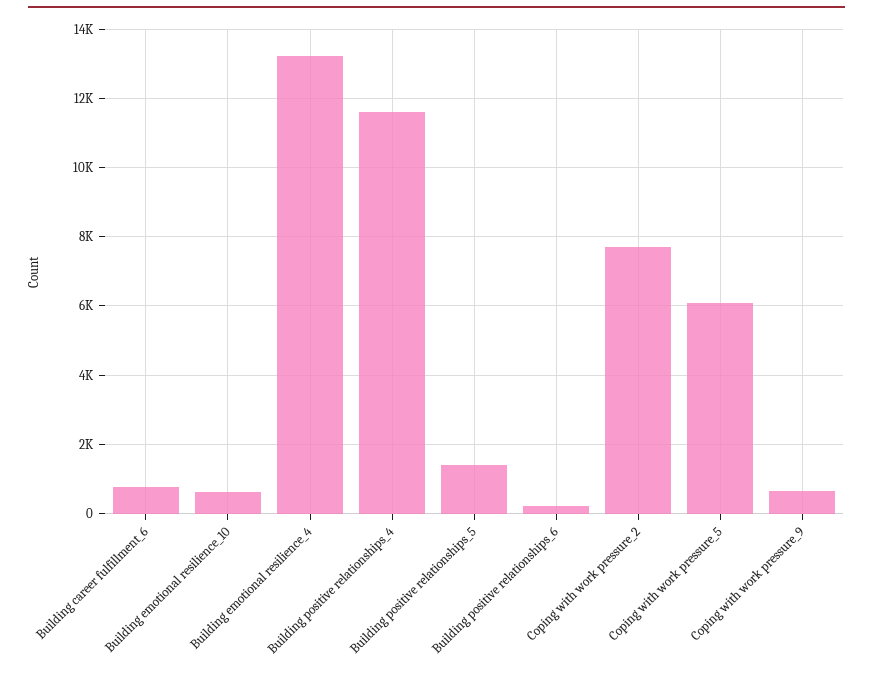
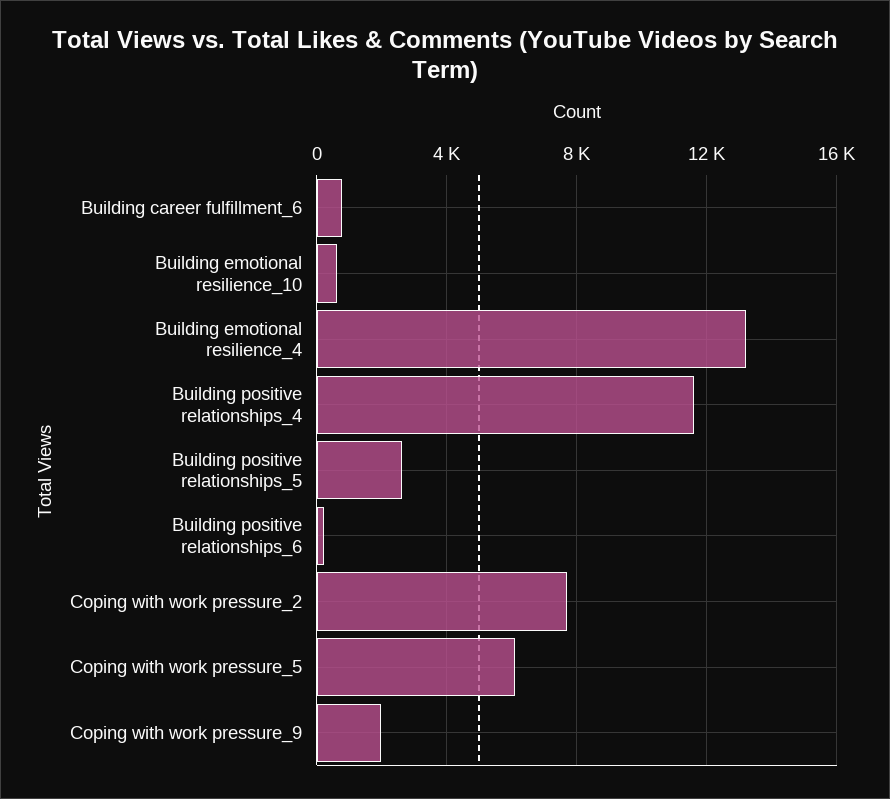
Building positive relationships_5: 1400 -> 2500
Coping with work pressure_9: 600 -> 2000

